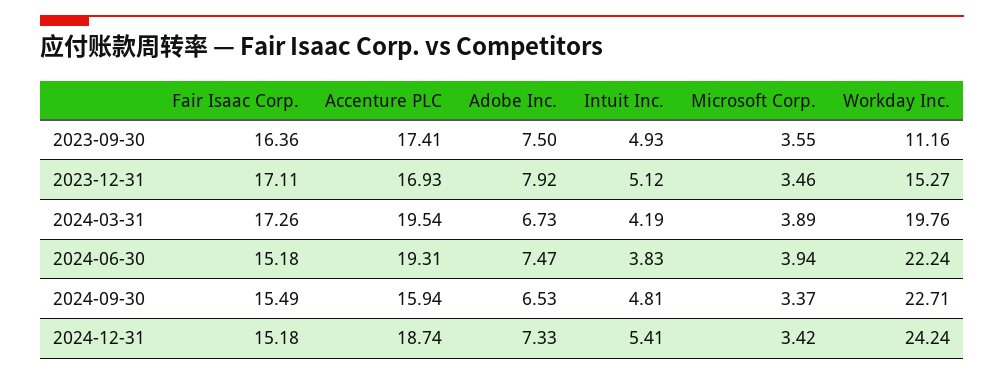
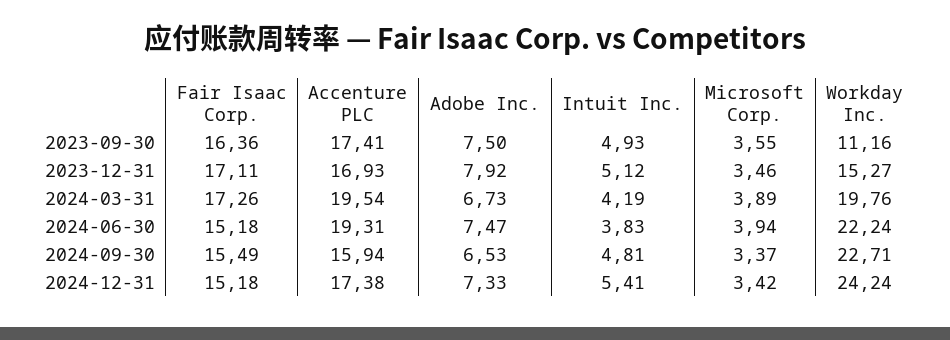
Accenture PLC, 2024-12-31: 18.74 -> 17.38

